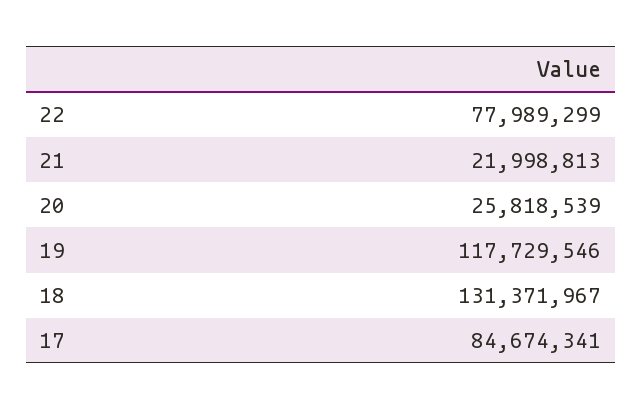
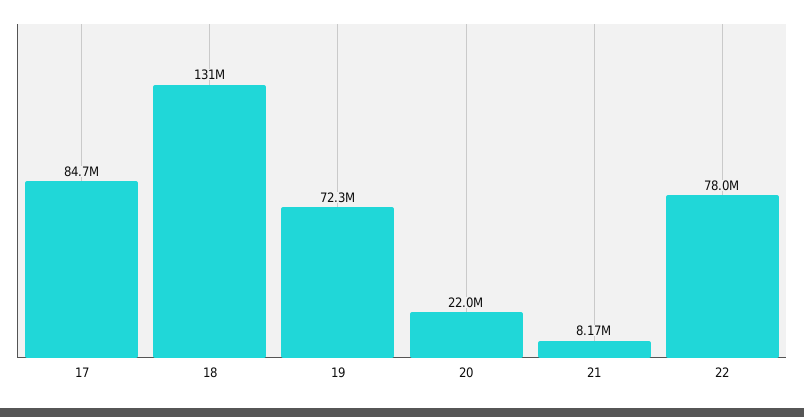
21: 21998813 -> 8170000
20: 25818539 -> 22000000
19: 117729546 -> 72300000

